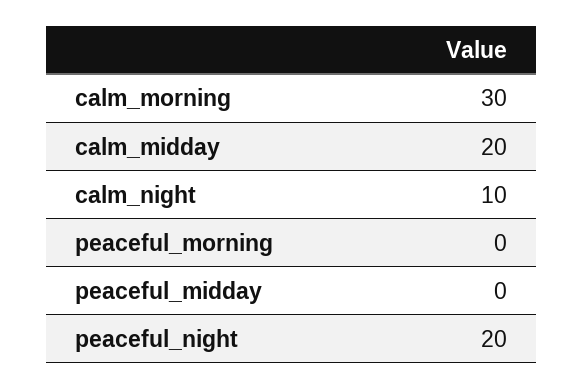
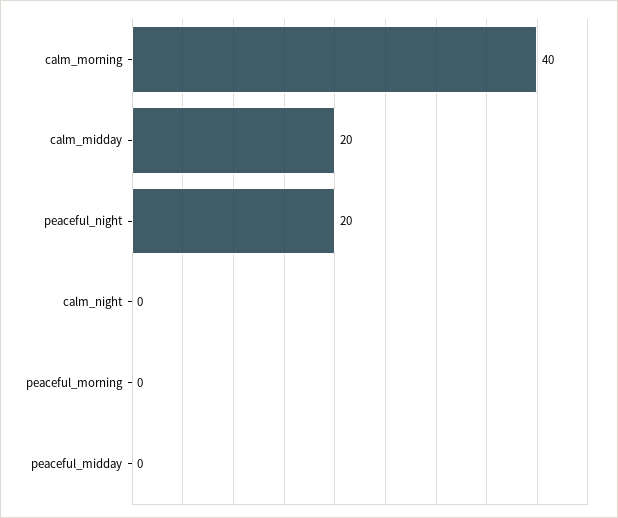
calm_morning: 30 -> 40
calm_night: 10 -> 0

